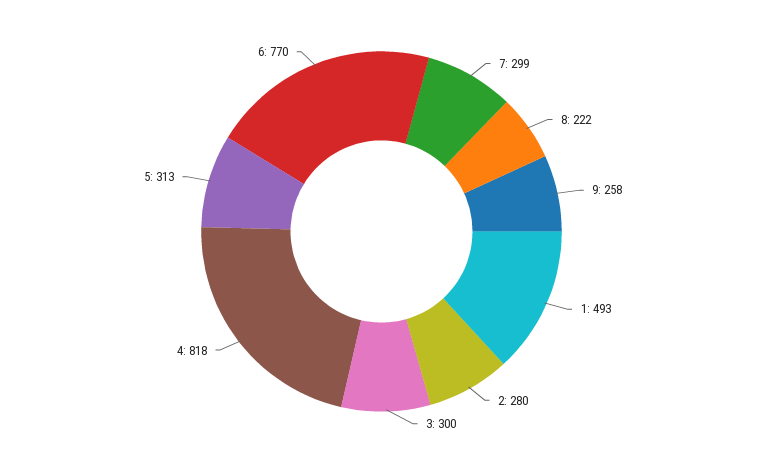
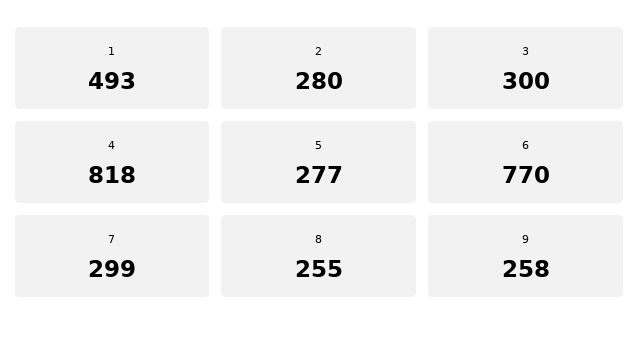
8: 222 -> 255
5: 313 -> 277

